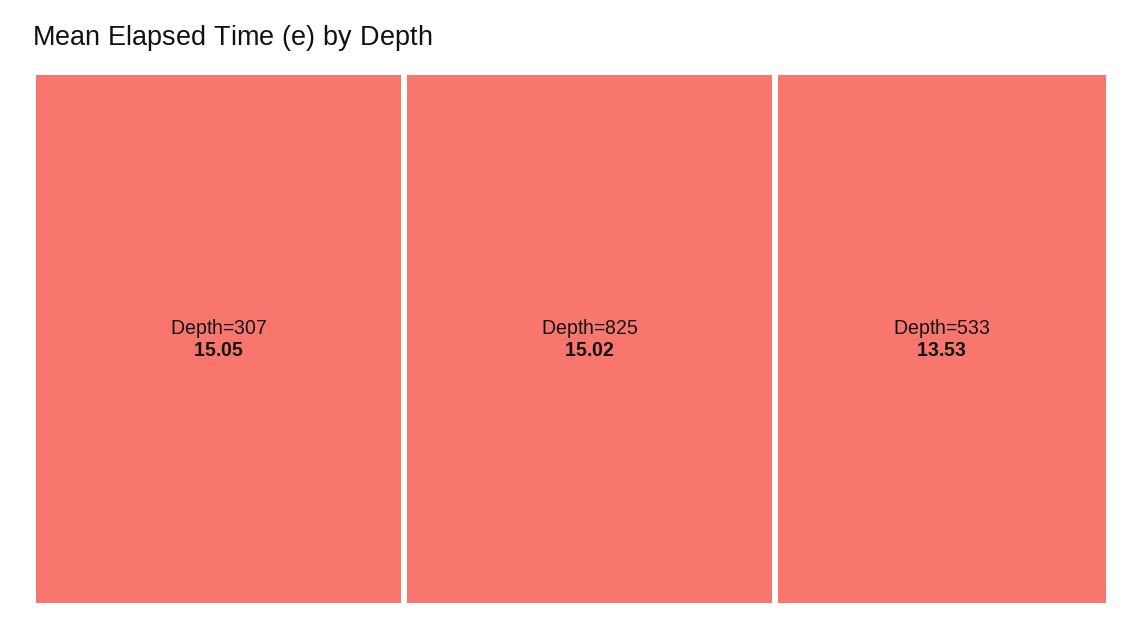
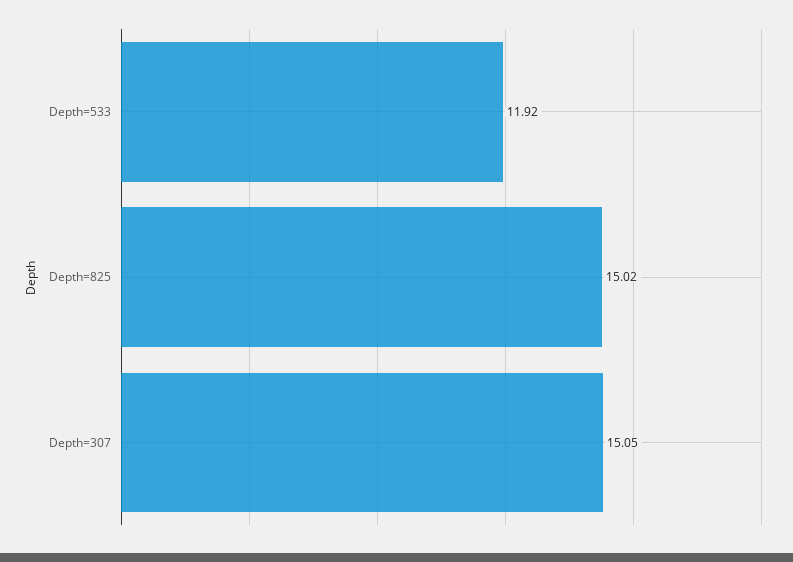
Depth=533: 13.53 -> 11.92

